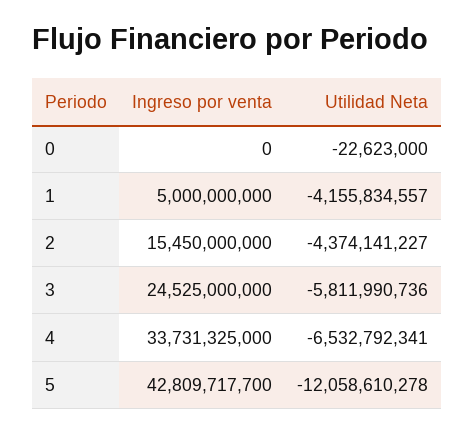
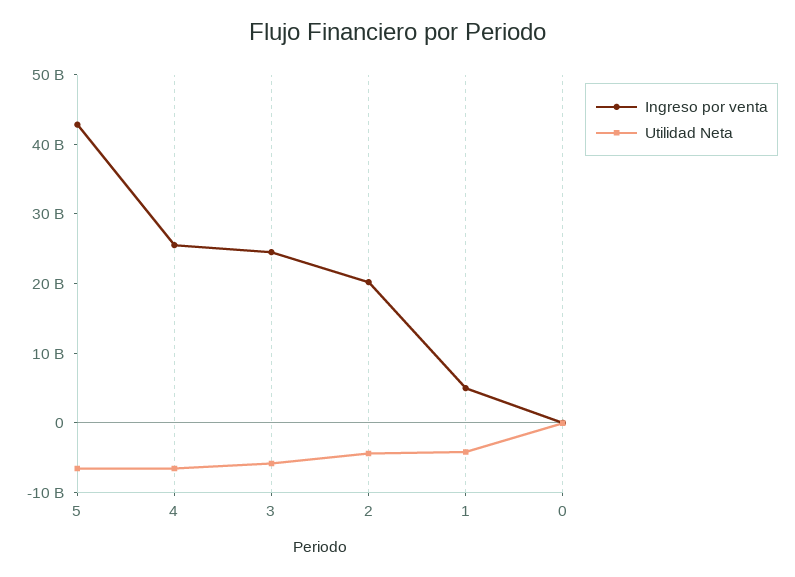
Ingreso por venta, 2: 15450000000 -> 20000000000
Ingreso por venta, 4: 33731325000 -> 26000000000
Utilidad Neta, 5: -12058610278 -> -6000000000

